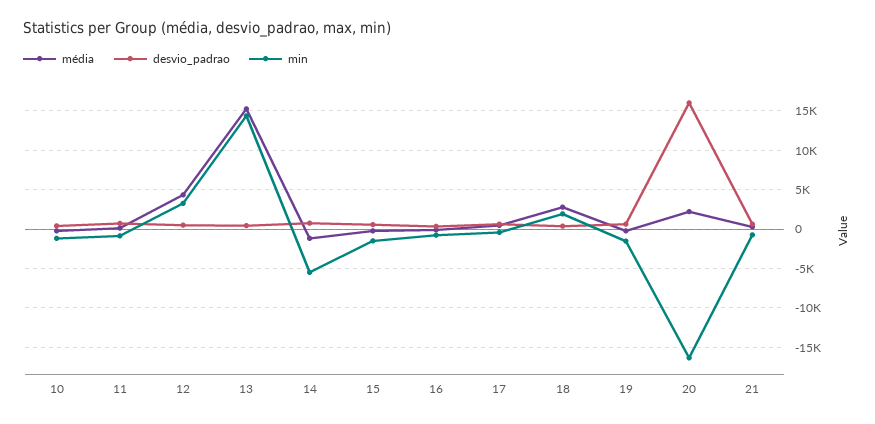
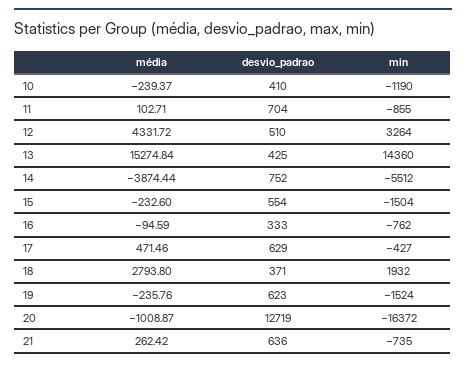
média, 14: -1000 -> -3874.44
média, 20: 2000 -> -1008.87
desvio_padrao, 20: 16000 -> 12719

